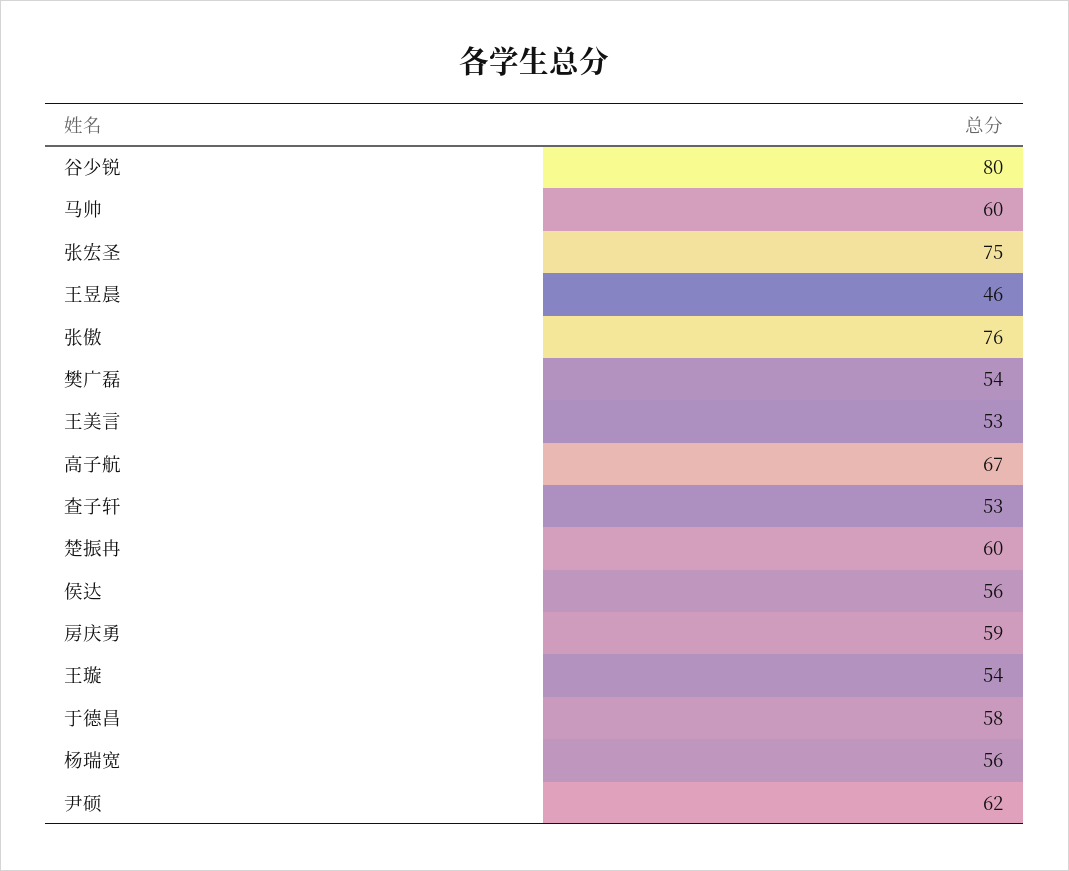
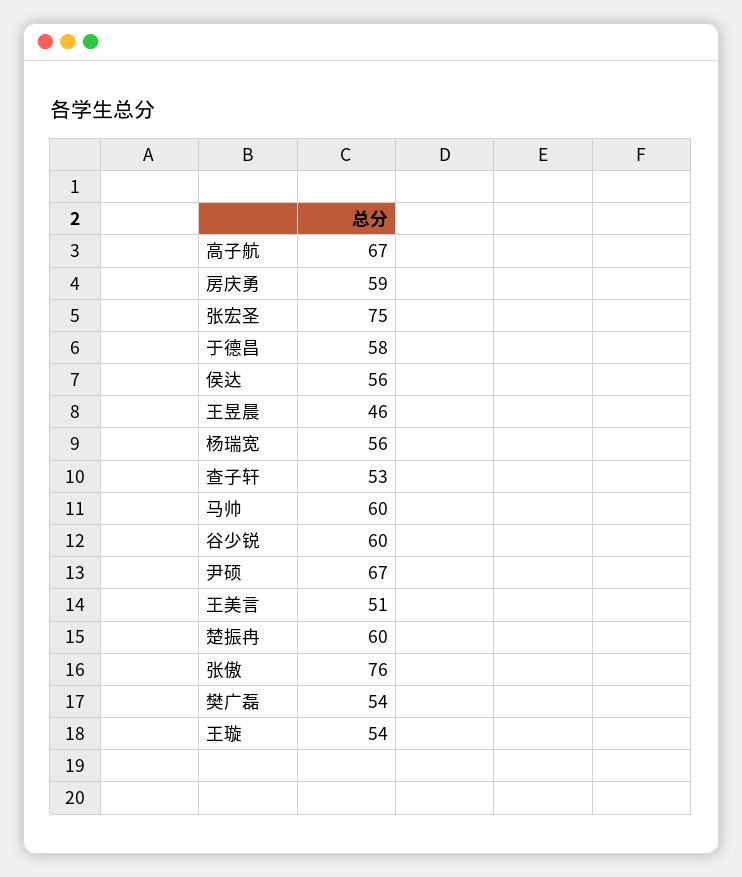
谷少锐: 80 -> 60
王美言: 53 -> 51
尹硕: 62 -> 67

